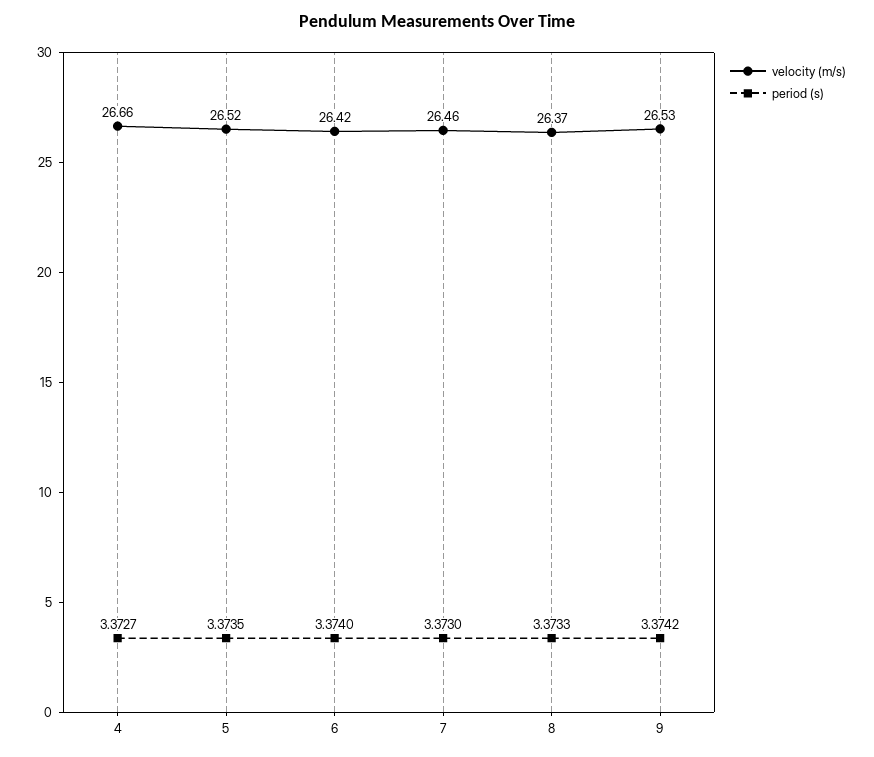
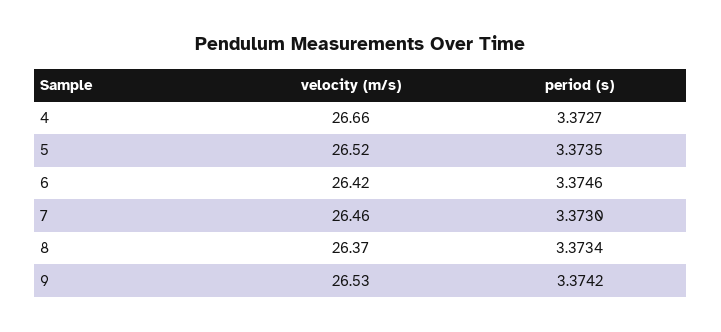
period (s), 6: 3.374 -> 3.3746
period (s), 8: 3.3733 -> 3.3734

